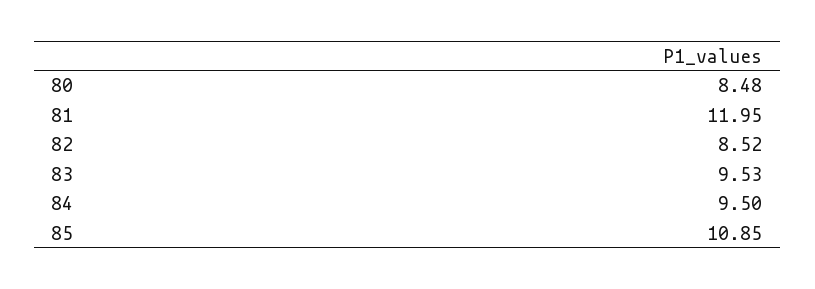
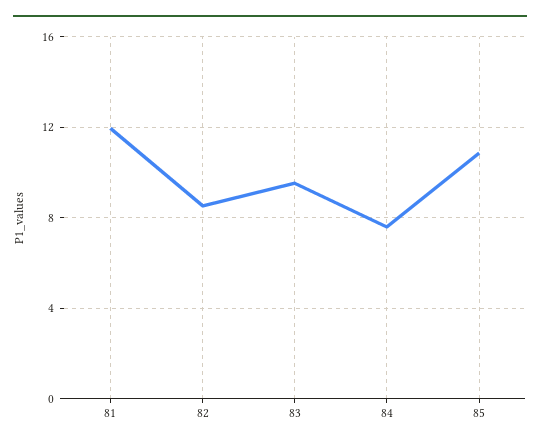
80: 8.48 -> none
84: 9.5 -> 7.5

